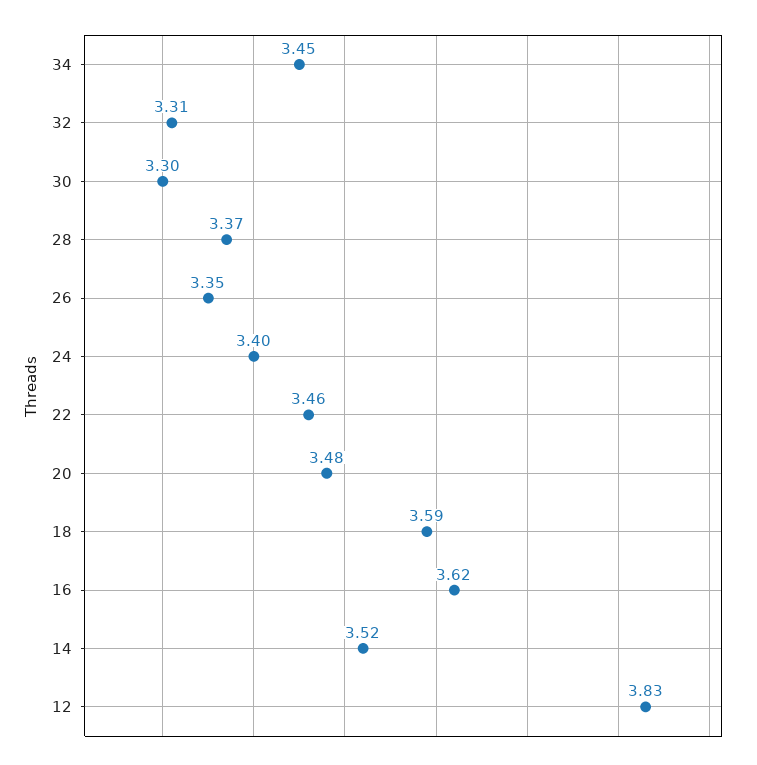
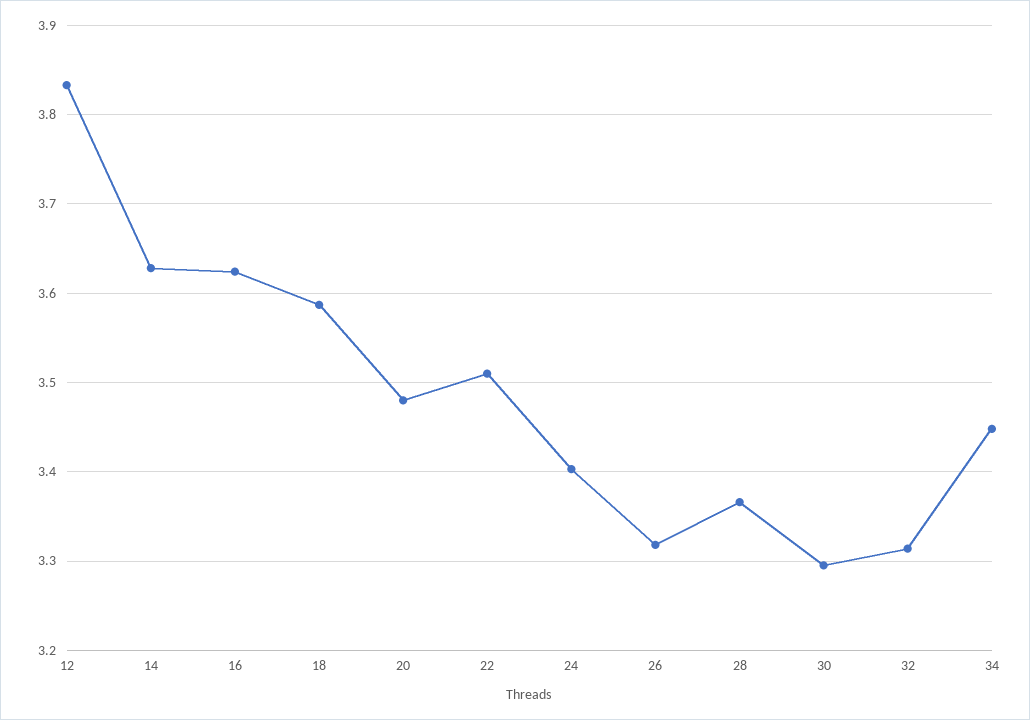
26: 3.35 -> 3.32
22: 3.46 -> 3.51
14: 3.52 -> 3.63

